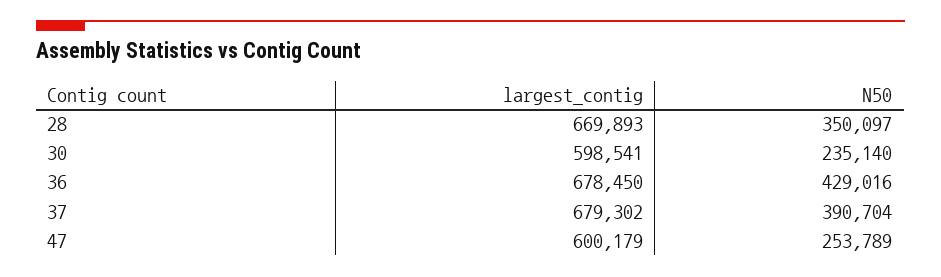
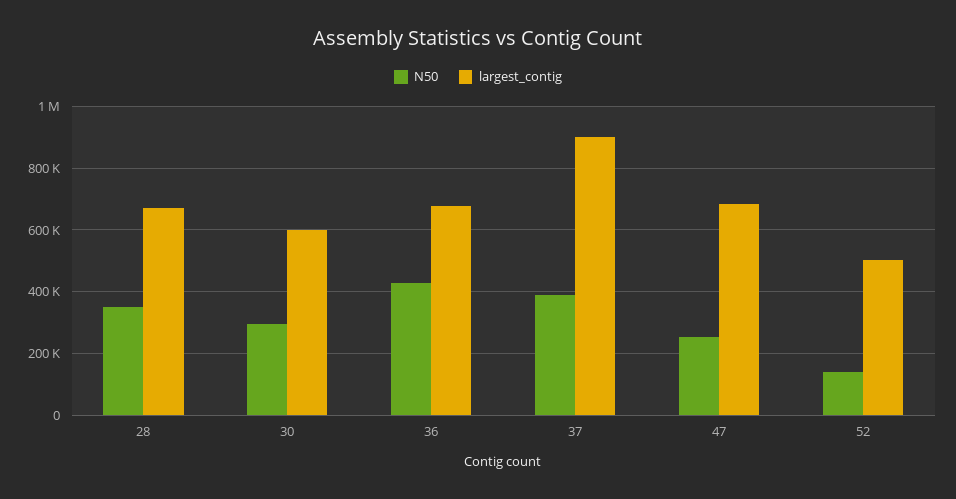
N50, 30: 235140 -> 300000
largest_contig, 37: 679302 -> 900000
largest_contig, 47: 600179 -> 680000
N50, 52: none -> 140000
largest_contig, 52: none -> 500000

